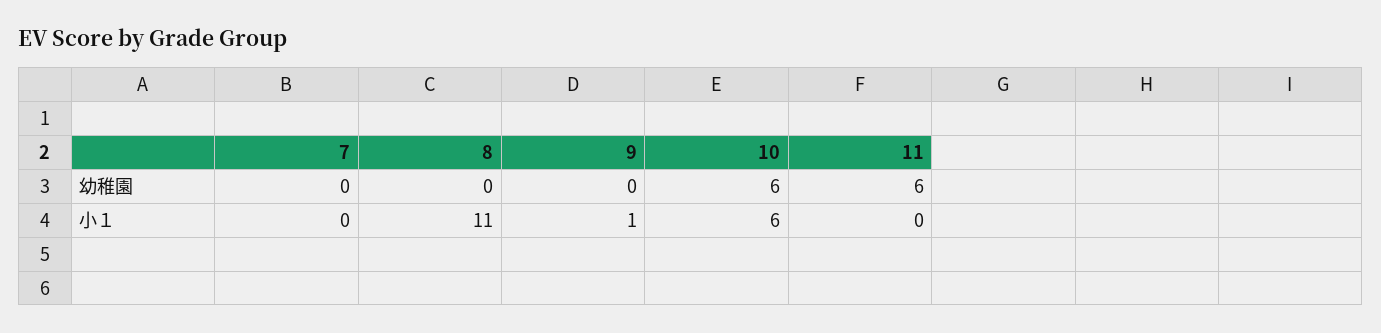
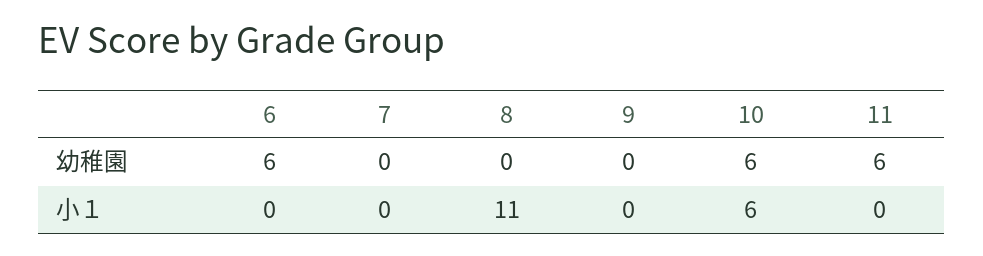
9, 小１: 1 -> 0
6, 幼稚園: none -> 6
6, 小１: none -> 0

